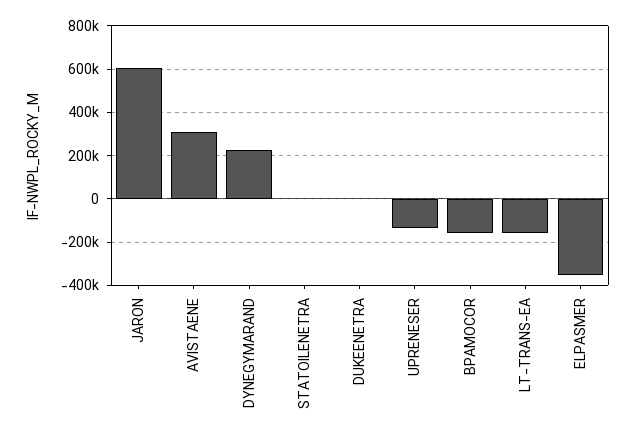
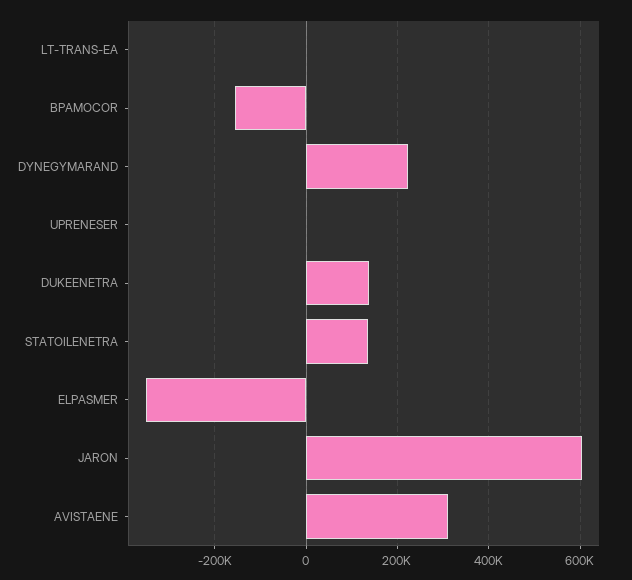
STATOILENETRA: 0 -> 140000
DUKEENETRA: 0 -> 140000
UPRENESER: -150000 -> 0
LT-TRANS-EA: -150000 -> 0

